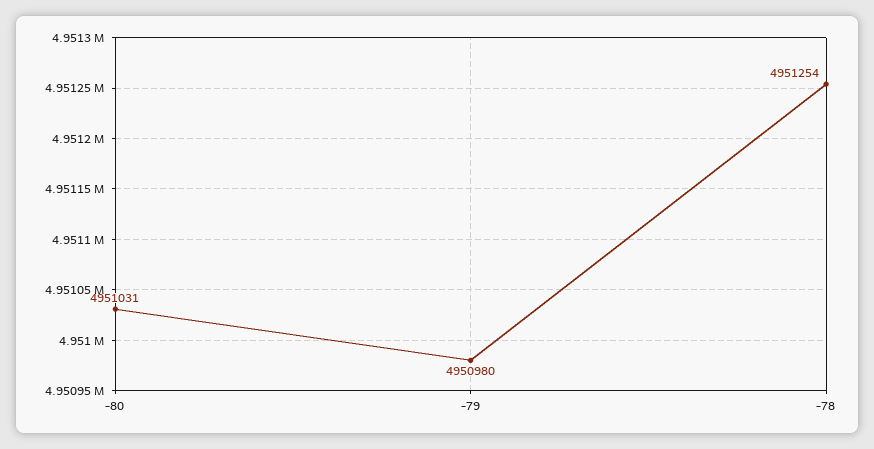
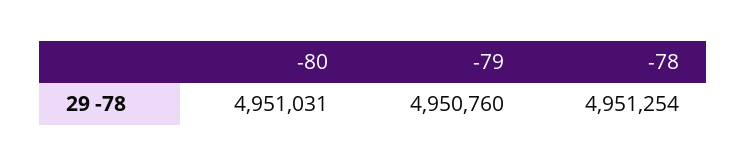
-79: 4950980 -> 4950760

